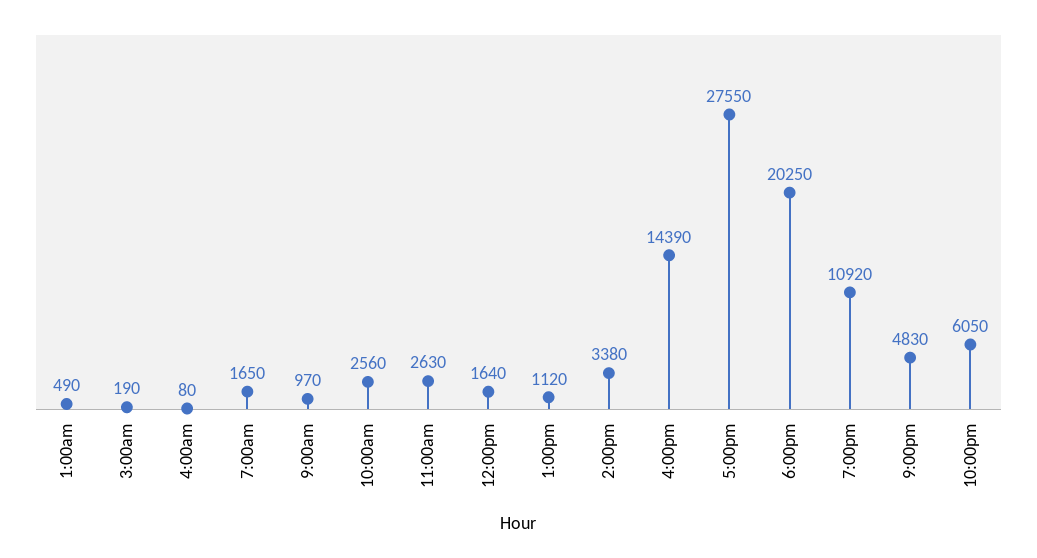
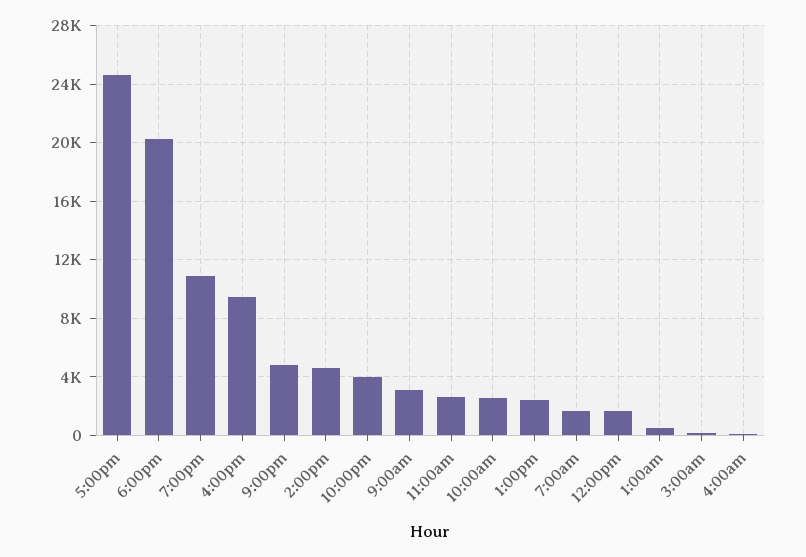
9:00am: 970 -> 3000
1:00pm: 1120 -> 2500
2:00pm: 3380 -> 4500
4:00pm: 14390 -> 9500
5:00pm: 27550 -> 24500
10:00pm: 6050 -> 4000

